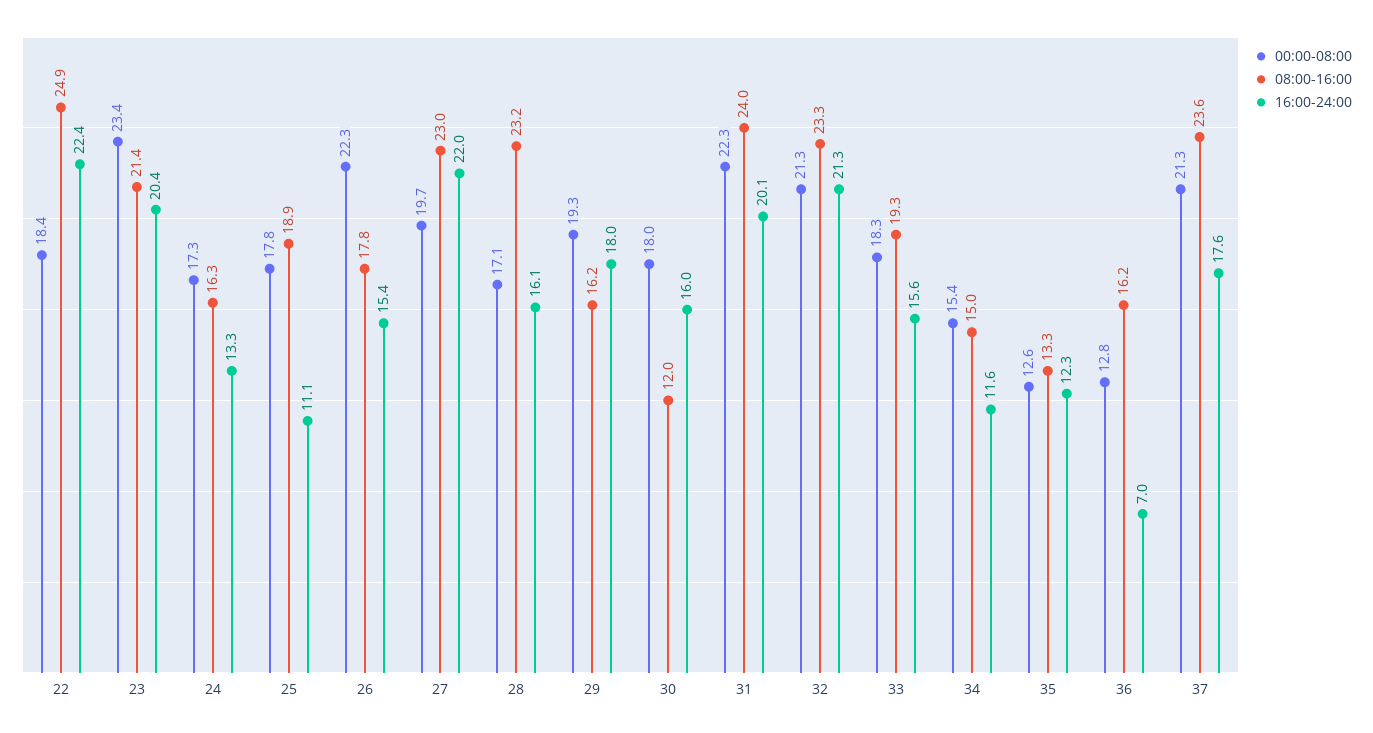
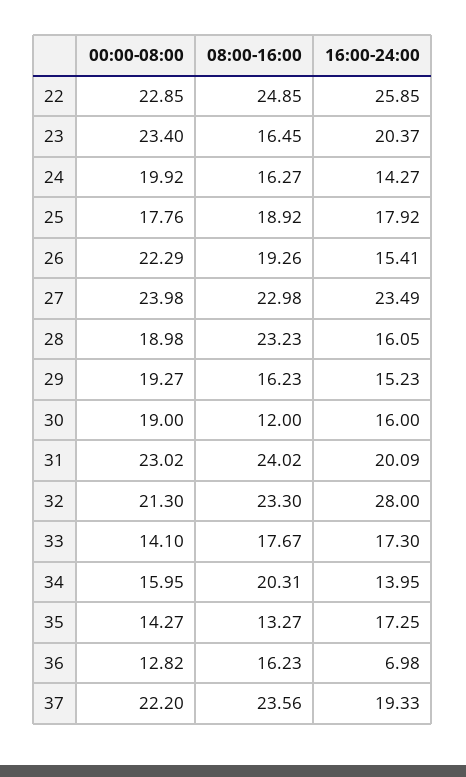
00:00-08:00, 22: 18.4 -> 22.85
16:00-24:00, 22: 22.4 -> 25.85
08:00-16:00, 23: 21.4 -> 16.45
00:00-08:00, 24: 17.3 -> 19.92
16:00-24:00, 24: 13.3 -> 14.27
16:00-24:00, 25: 11.1 -> 17.92
08:00-16:00, 26: 17.8 -> 19.26
00:00-08:00, 27: 19.7 -> 23.98
16:00-24:00, 27: 22 -> 23.49
00:00-08:00, 28: 17.1 -> 18.98
16:00-24:00, 29: 18 -> 15.23
00:00-08:00, 30: 18 -> 19
00:00-08:00, 31: 22.3 -> 23.02
16:00-24:00, 32: 21.3 -> 28
00:00-08:00, 33: 18.3 -> 14.1
08:00-16:00, 33: 19.3 -> 17.67
16:00-24:00, 33: 15.6 -> 17.3
00:00-08:00, 34: 15.4 -> 15.95
08:00-16:00, 34: 15 -> 20.31
16:00-24:00, 34: 11.6 -> 13.95
00:00-08:00, 35: 12.6 -> 14.27
16:00-24:00, 35: 12.3 -> 17.25
00:00-08:00, 37: 21.3 -> 22.2
16:00-24:00, 37: 17.6 -> 19.33

